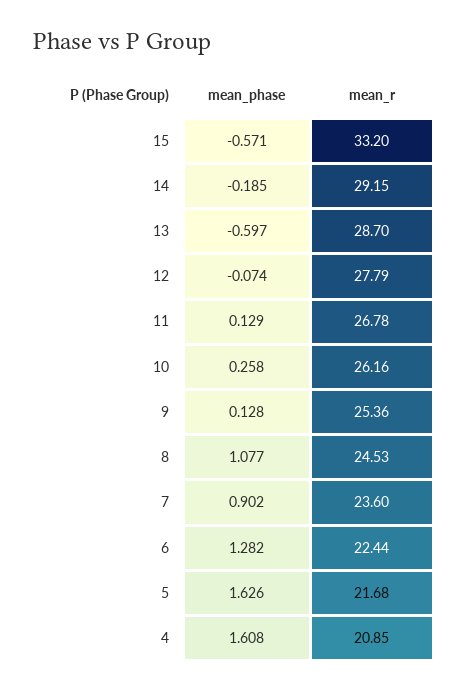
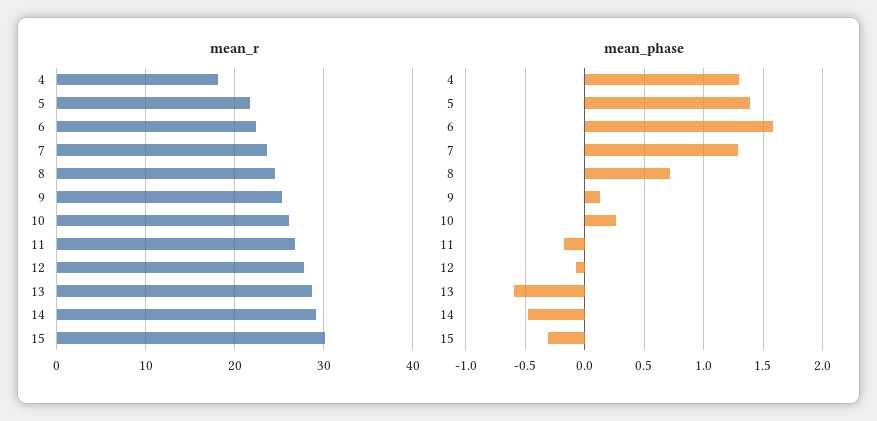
mean_phase, 15: -0.571 -> -0.3
mean_r, 15: 33.2 -> 30
mean_phase, 14: -0.185 -> -0.5
mean_phase, 11: 0.129 -> -0.2
mean_phase, 8: 1.077 -> 0.7
mean_phase, 7: 0.902 -> 1.3
mean_phase, 6: 1.282 -> 1.6
mean_phase, 5: 1.626 -> 1.4
mean_phase, 4: 1.608 -> 1.3
mean_r, 4: 20.85 -> 18

